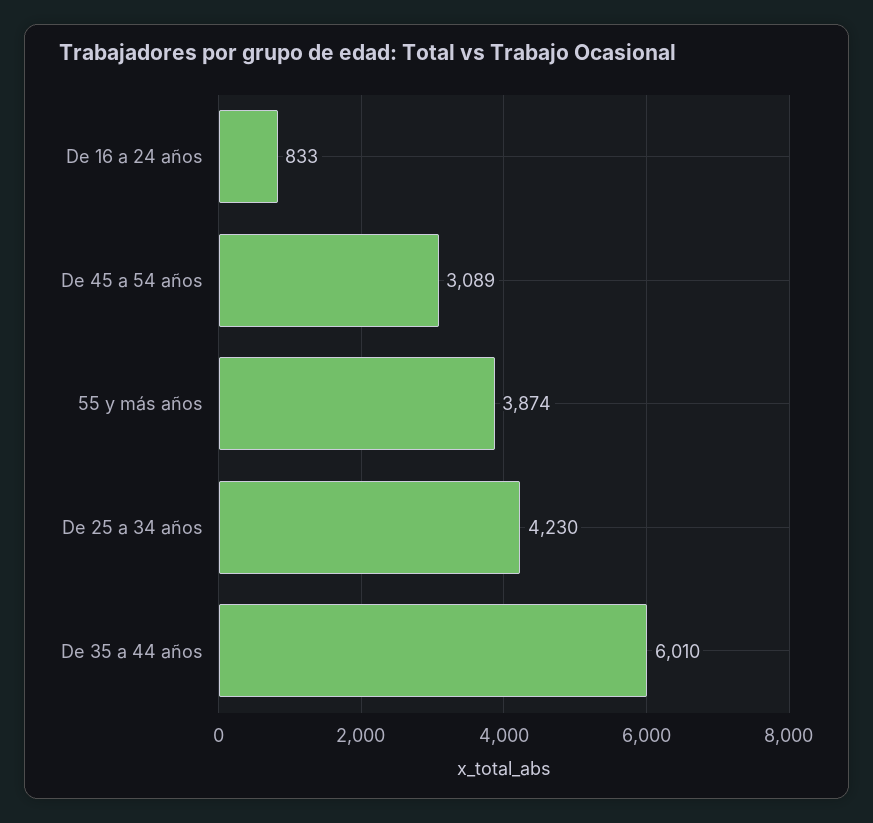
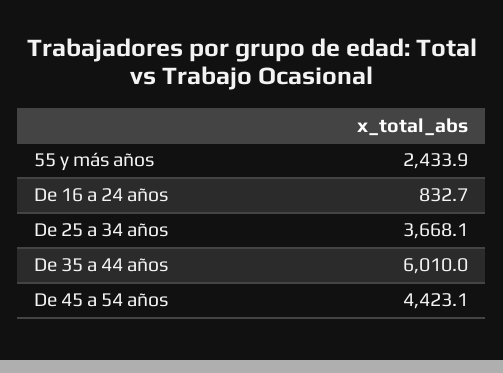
De 45 a 54 años: 3089 -> 4423.1
55 y más años: 3874 -> 2433.9
De 25 a 34 años: 4230 -> 3668.1

